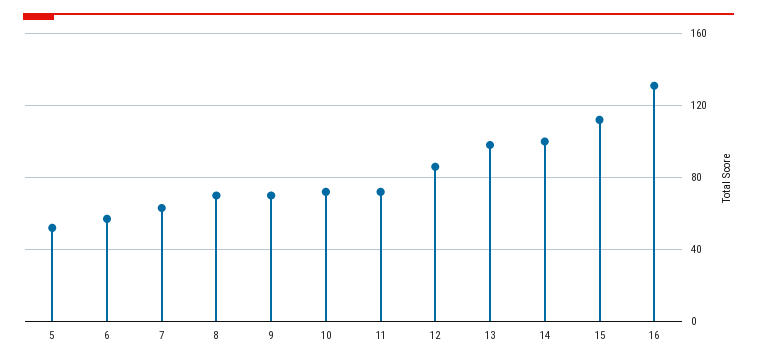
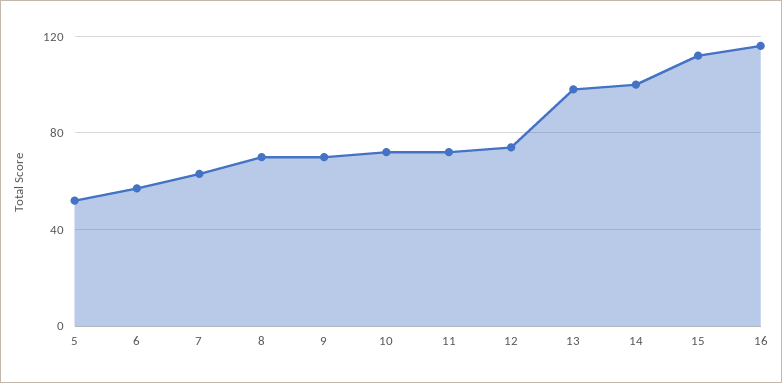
12: 85 -> 75
16: 130 -> 115

